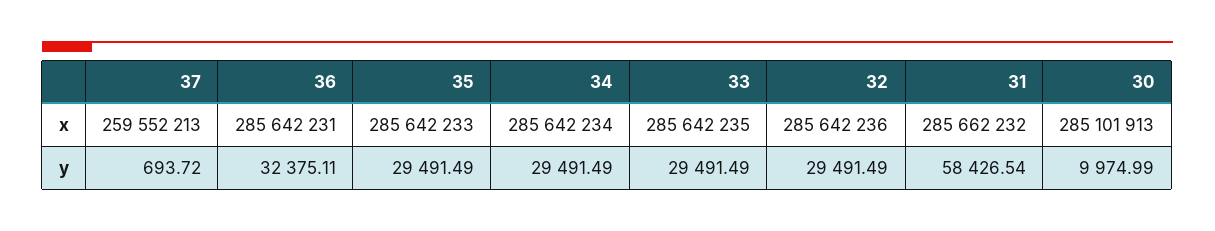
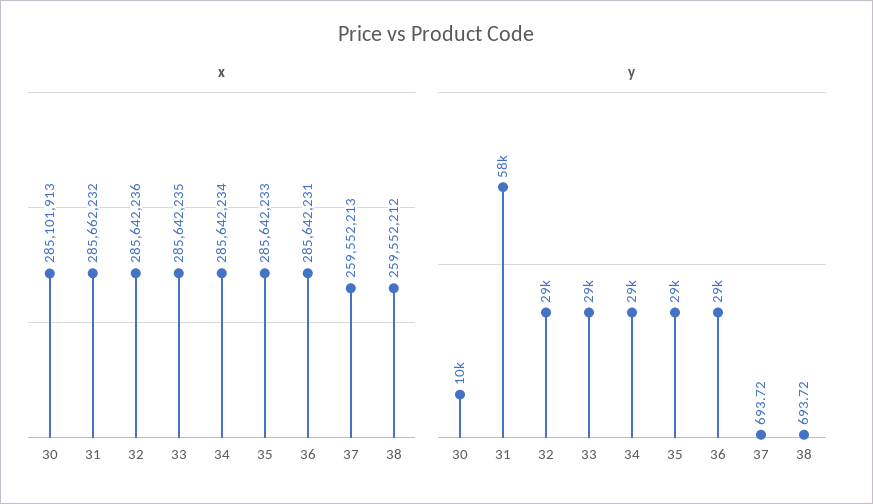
y, 36: 32375.11 -> 29000
x, 38: none -> 259552212
y, 38: none -> 693.72

